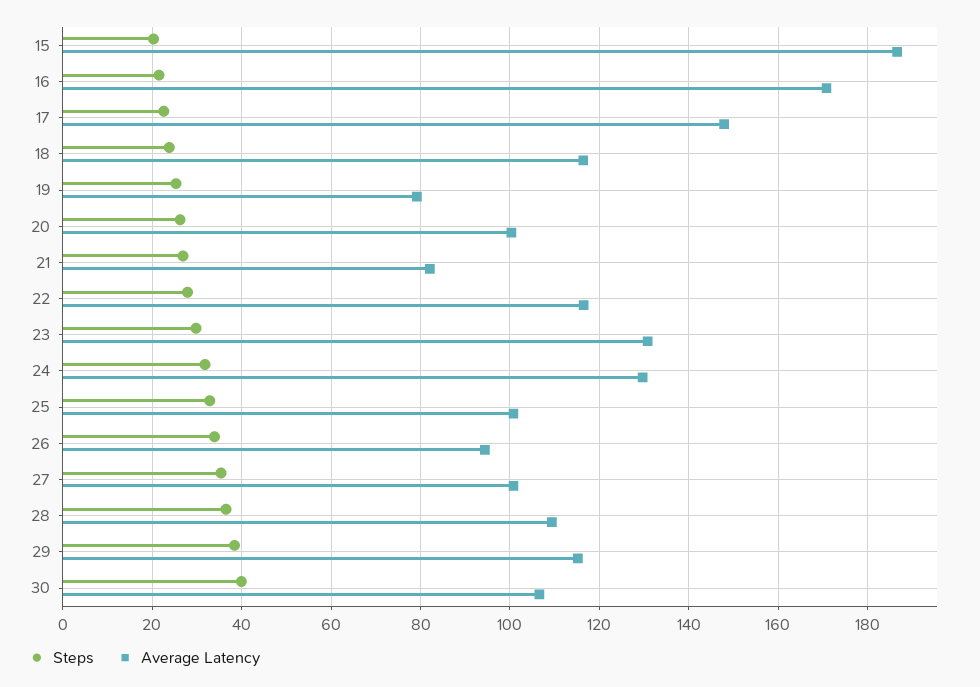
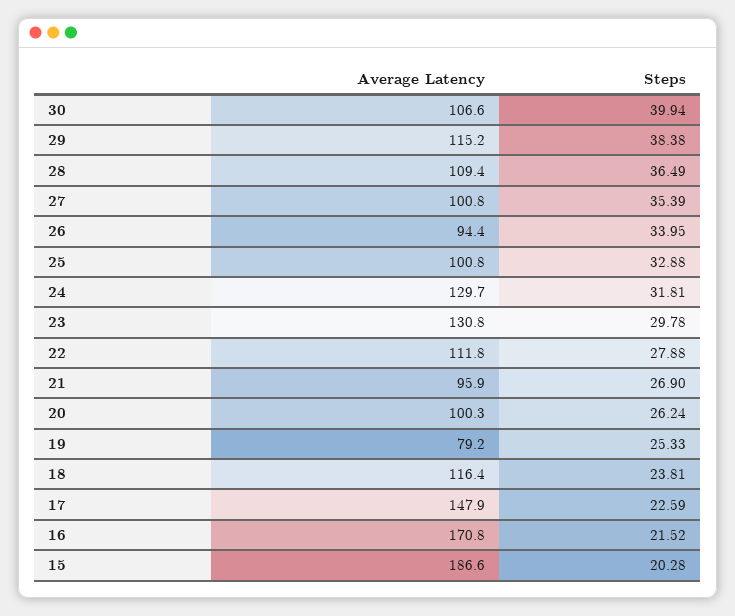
Average Latency, 21: 82 -> 95.9
Average Latency, 22: 116 -> 111.8

